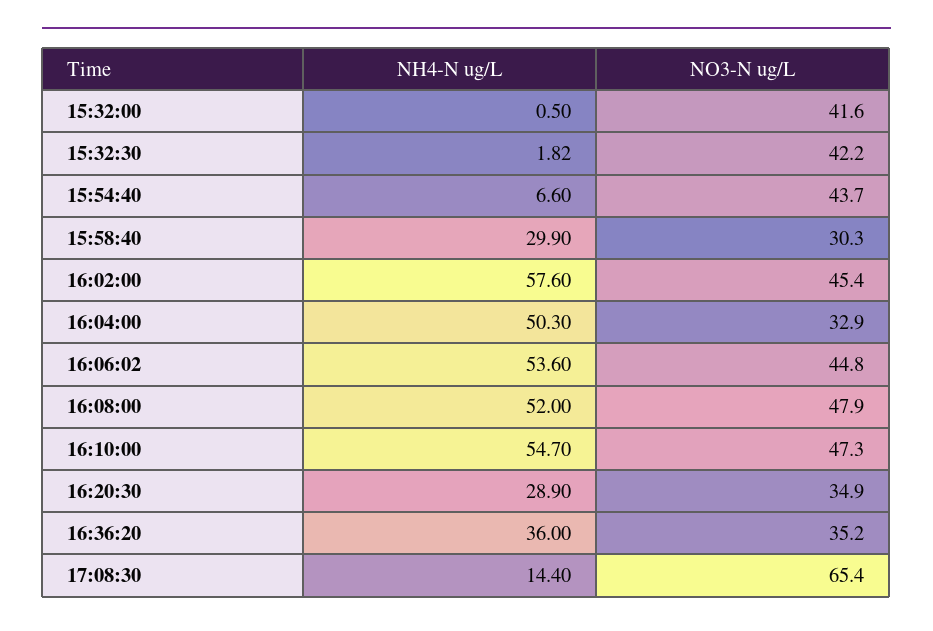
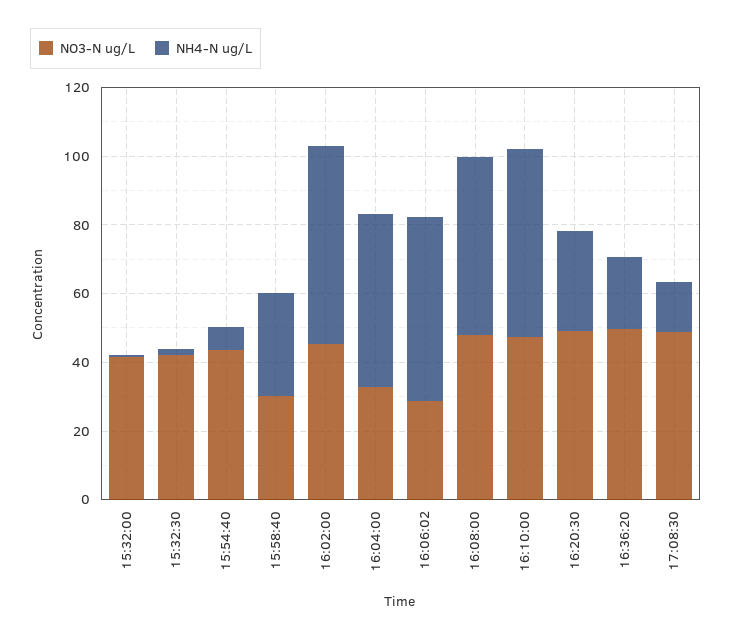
NO3-N ug/L, 16:06:02: 44.8 -> 30
NO3-N ug/L, 16:20:30: 34.9 -> 50
NH4-N ug/L, 16:36:20: 36 -> 20
NO3-N ug/L, 16:36:20: 35.2 -> 50
NO3-N ug/L, 17:08:30: 65.4 -> 50

